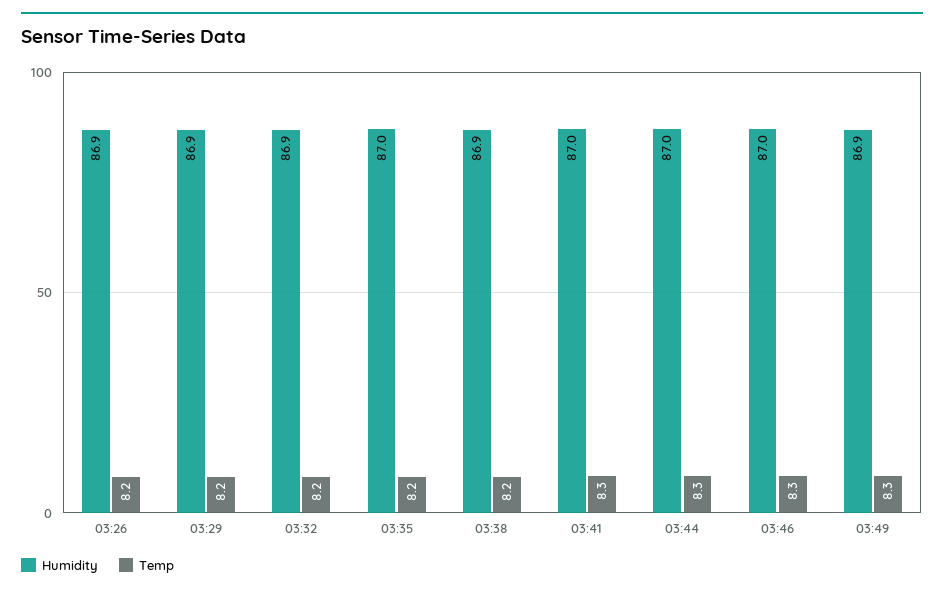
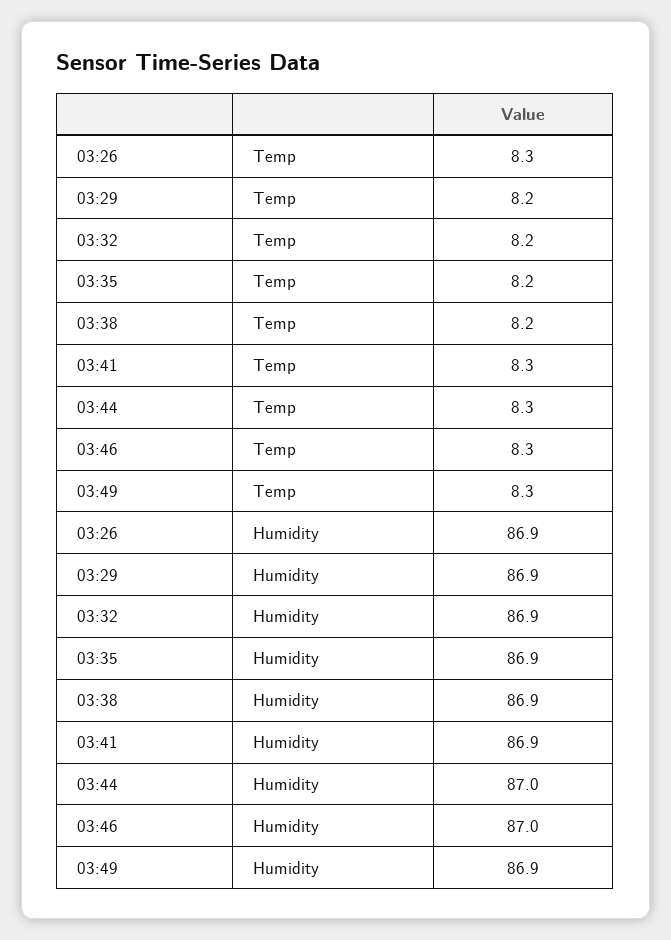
Temp, 03:26: 8.2 -> 8.3
Humidity, 03:35: 87 -> 86.9
Humidity, 03:41: 87 -> 86.9

